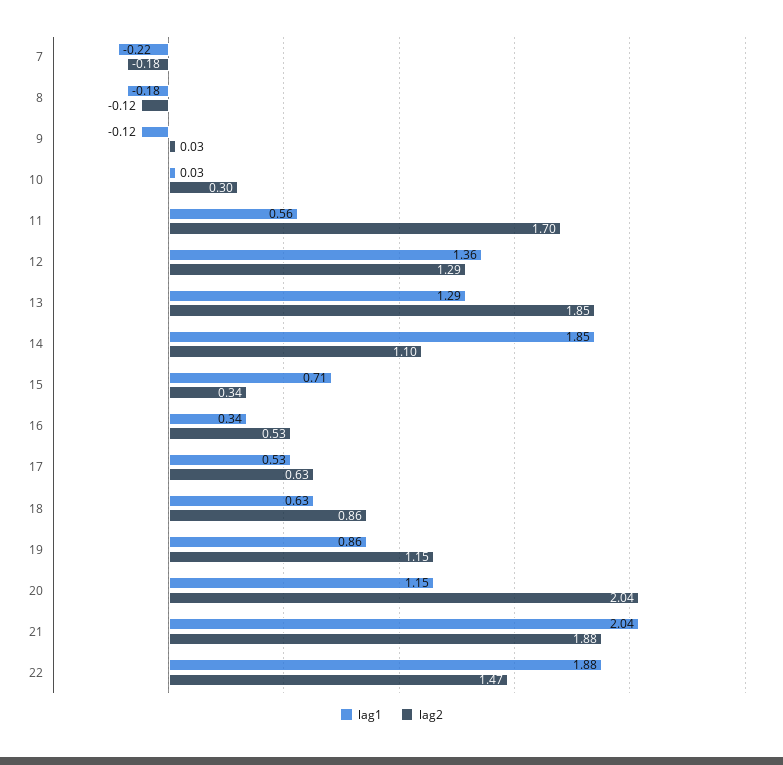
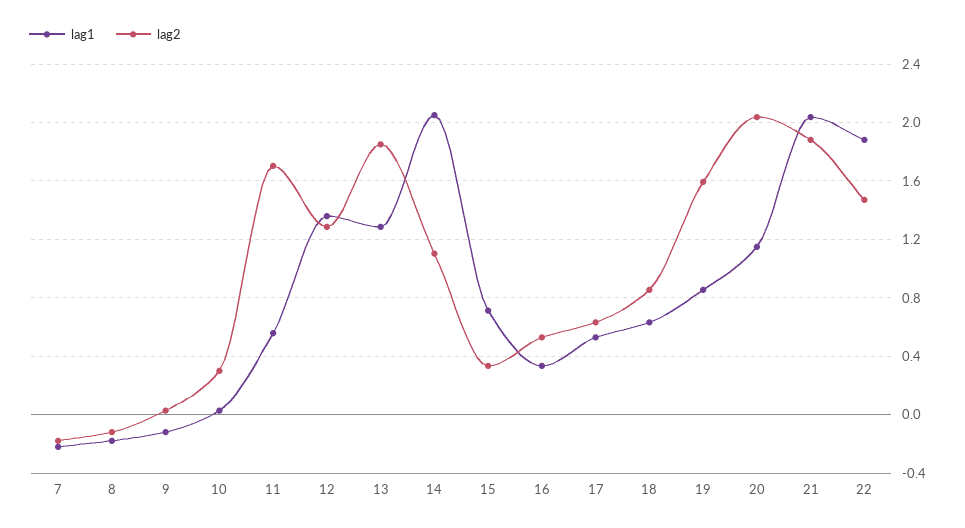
lag1, 14: 1.85 -> 2.05
lag2, 19: 1.15 -> 1.6

